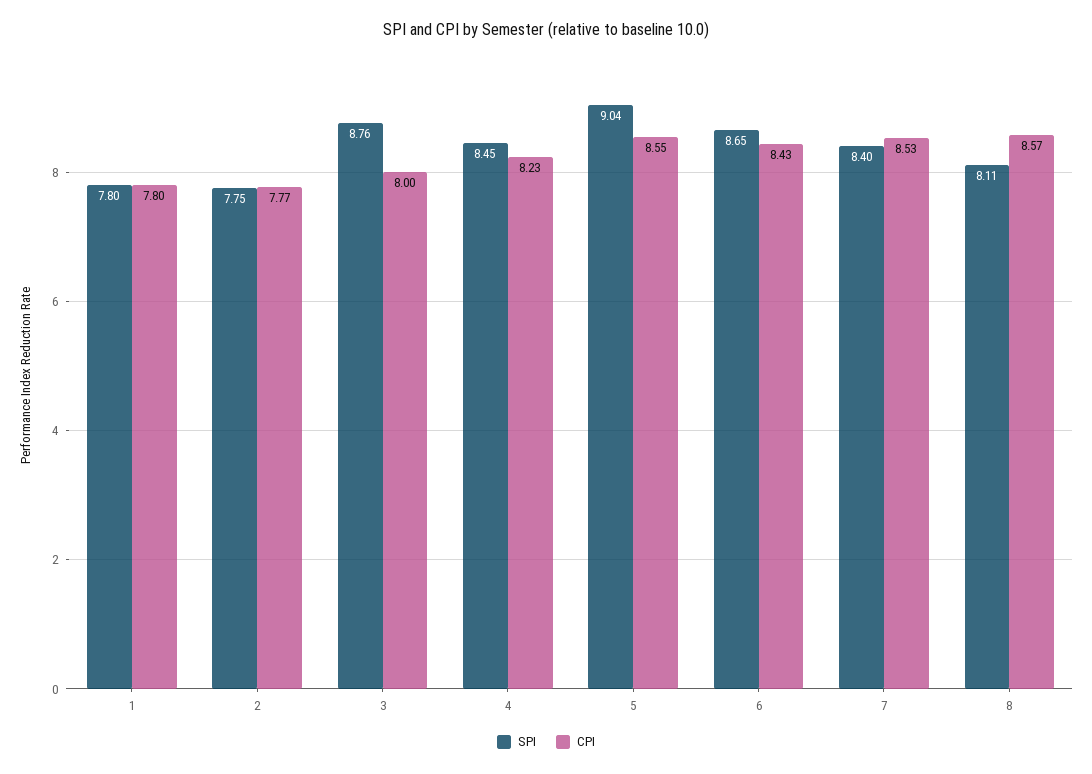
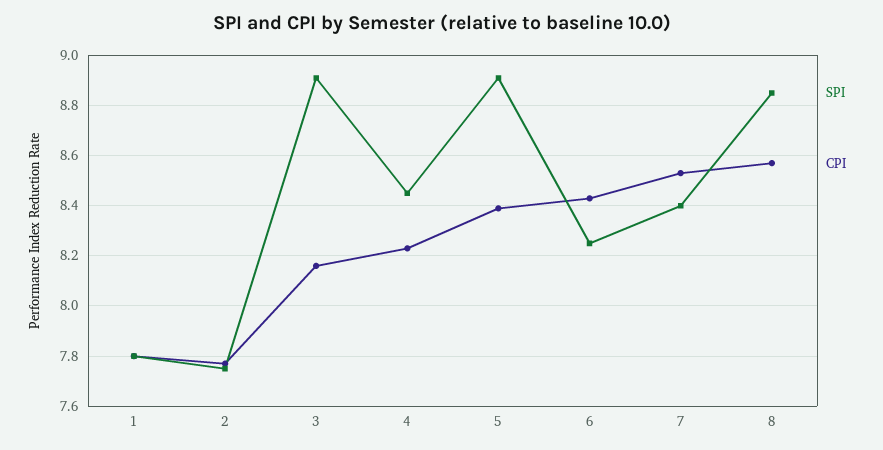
SPI, 3: 8.76 -> 8.9
CPI, 3: 8 -> 8.15
SPI, 5: 9.04 -> 8.9
CPI, 5: 8.55 -> 8.4
SPI, 6: 8.65 -> 8.25
SPI, 8: 8.11 -> 8.85

